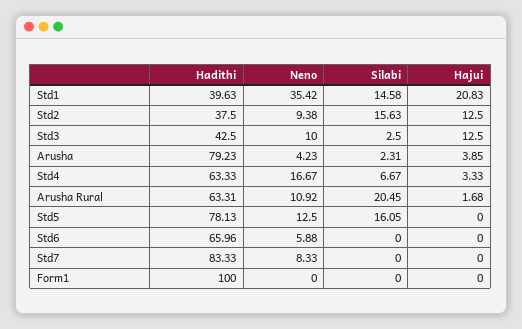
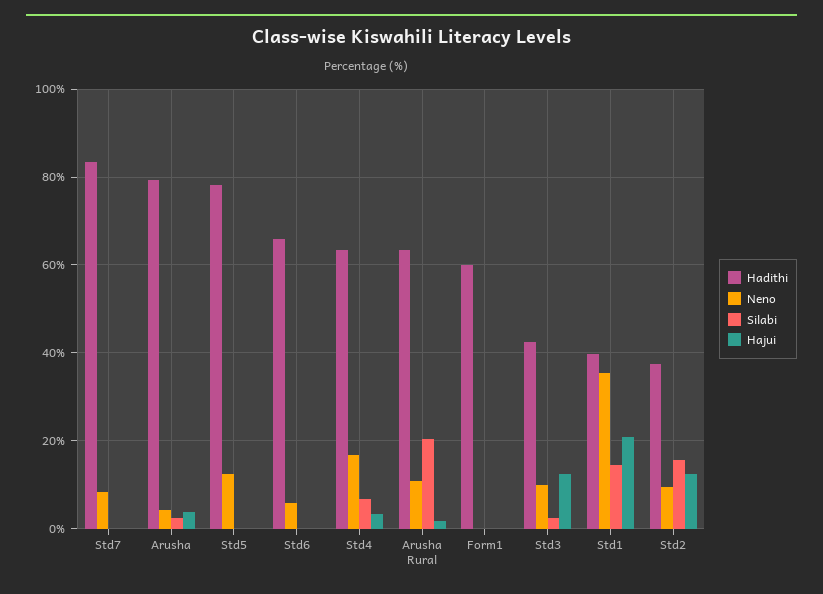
Silabi, Std5: 16.05 -> 0
Hadithi, Form1: 100 -> 60

